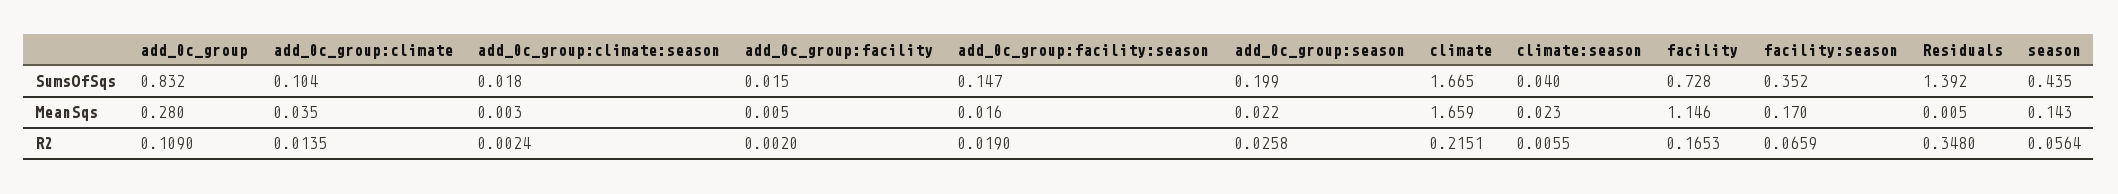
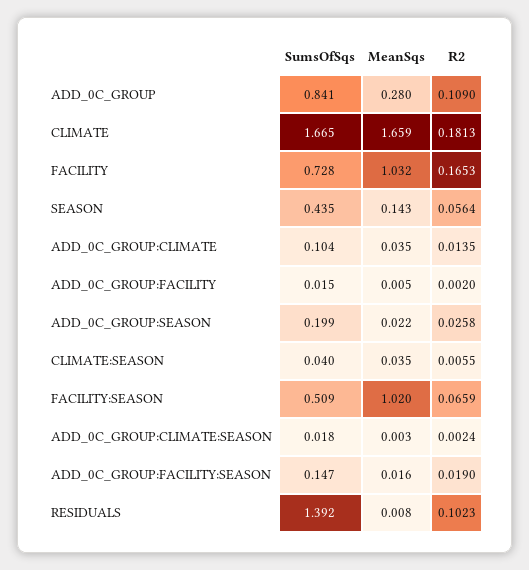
add_0c_group, SumsOfSqs: 0.832 -> 0.841
facility:season, SumsOfSqs: 0.352 -> 0.509
climate:season, MeanSqs: 0.023 -> 0.035
facility, MeanSqs: 1.146 -> 1.032
facility:season, MeanSqs: 0.17 -> 1.02
Residuals, MeanSqs: 0.005 -> 0.008
climate, R2: 0.2151 -> 0.1813
Residuals, R2: 0.348 -> 0.1023

